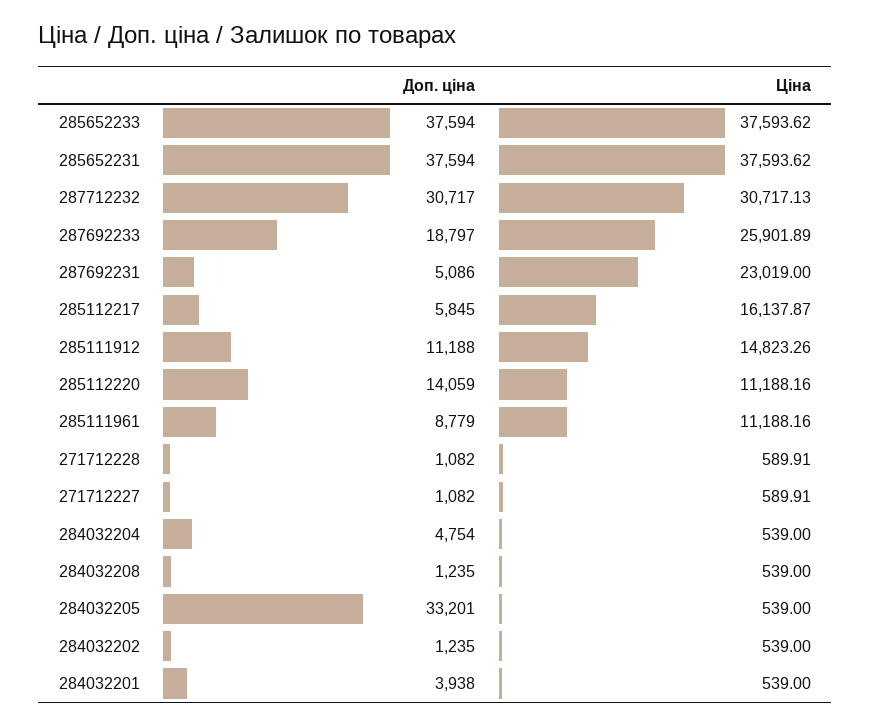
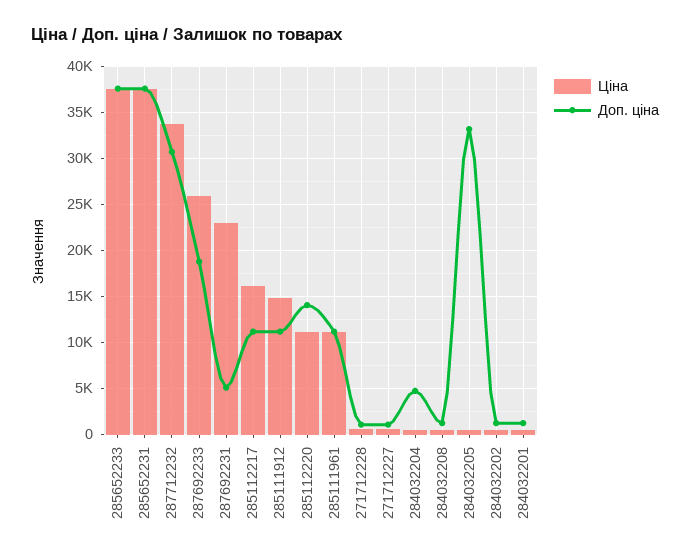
Ціна, 287712232: 30717.13 -> 34000
Доп. ціна, 285112217: 5845 -> 11000
Доп. ціна, 285111961: 8779 -> 11000
Доп. ціна, 284032201: 3938 -> 1000

